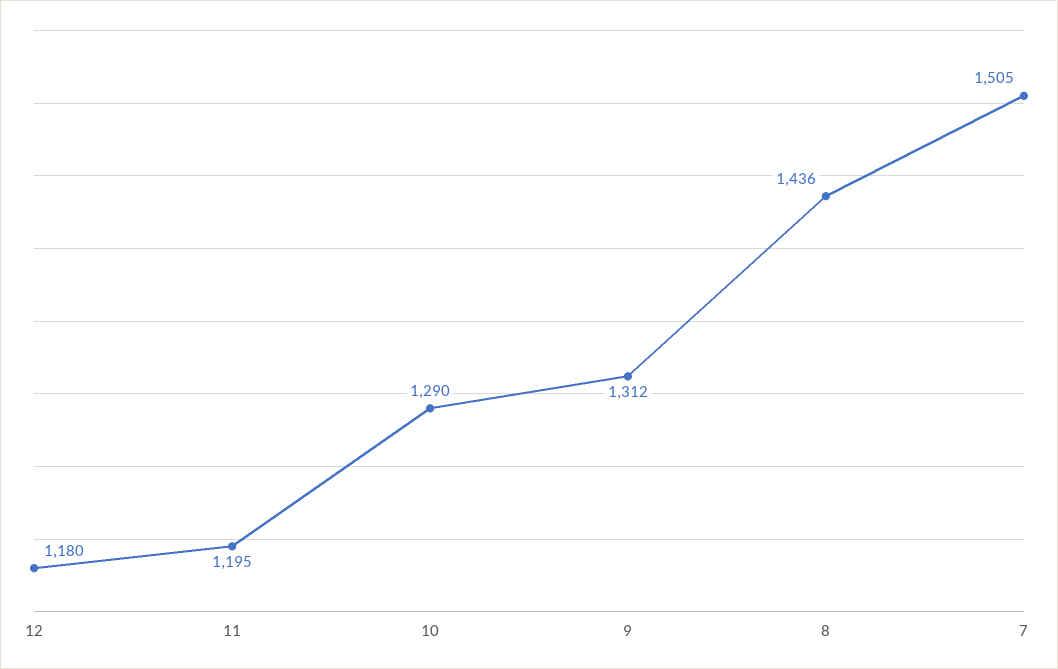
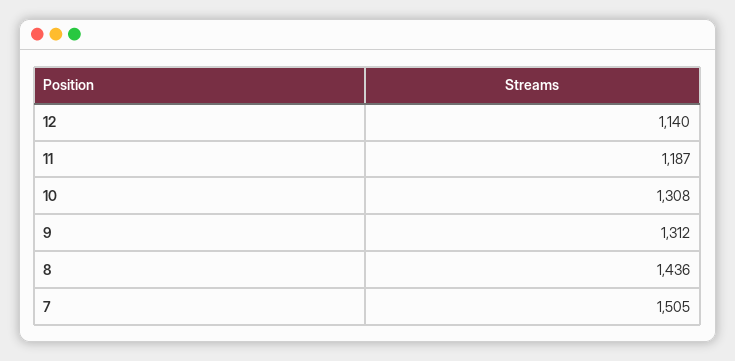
12: 1180 -> 1140
11: 1195 -> 1187
10: 1290 -> 1308

